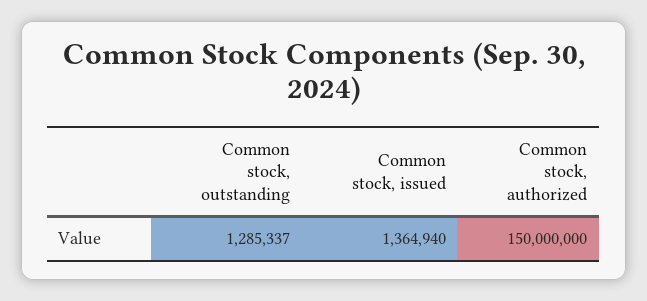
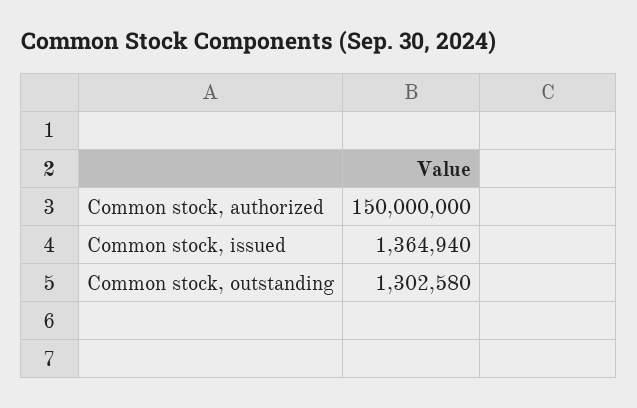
Common stock, outstanding: 1285337 -> 1302580

